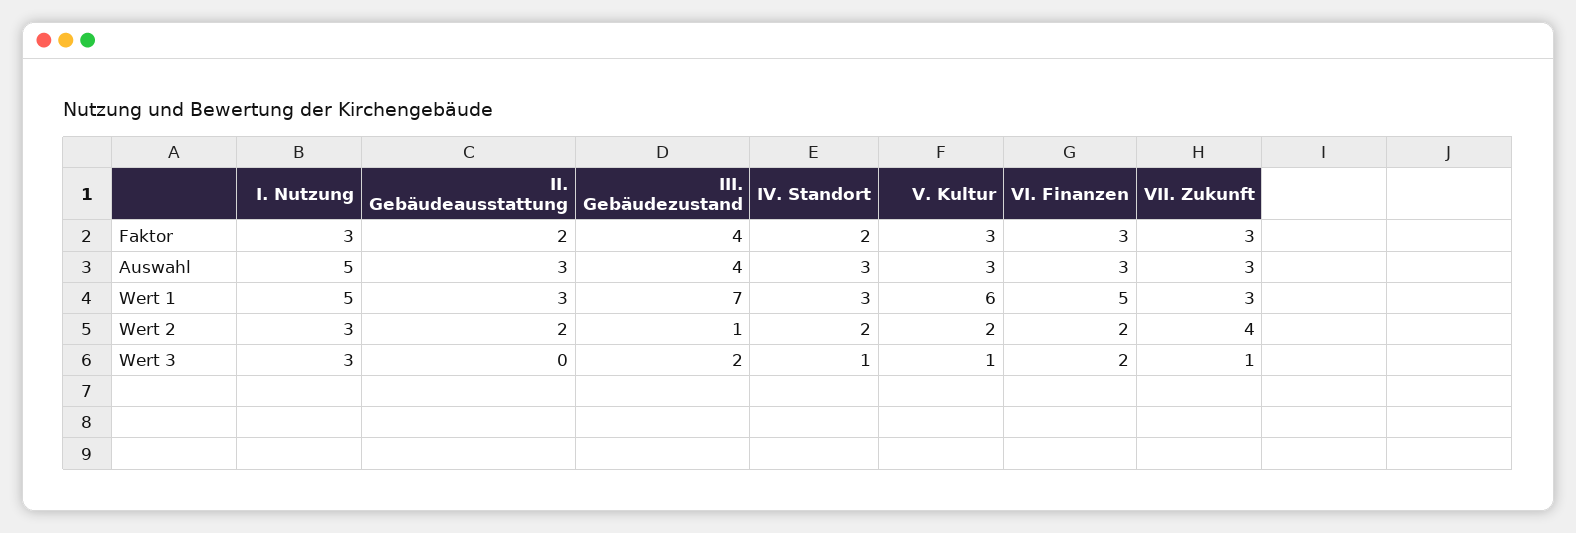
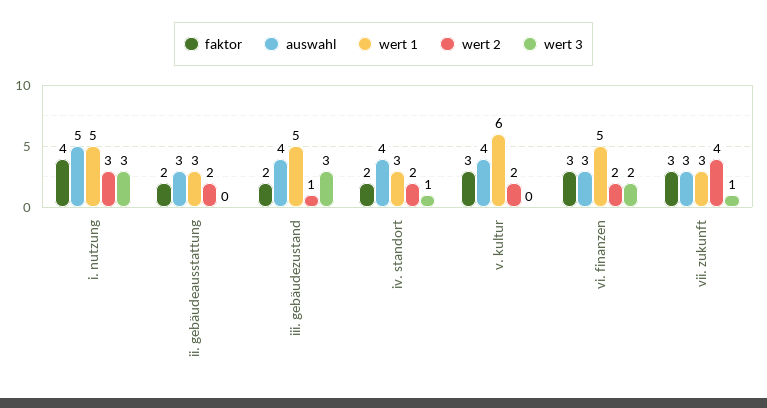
Faktor, I. Nutzung: 3 -> 4
Faktor, III. Gebäudezustand: 4 -> 2
Auswahl, IV. Standort: 3 -> 4
Auswahl, V. Kultur: 3 -> 4
Wert 1, III. Gebäudezustand: 7 -> 5
Wert 3, III. Gebäudezustand: 2 -> 3
Wert 3, V. Kultur: 1 -> 0

